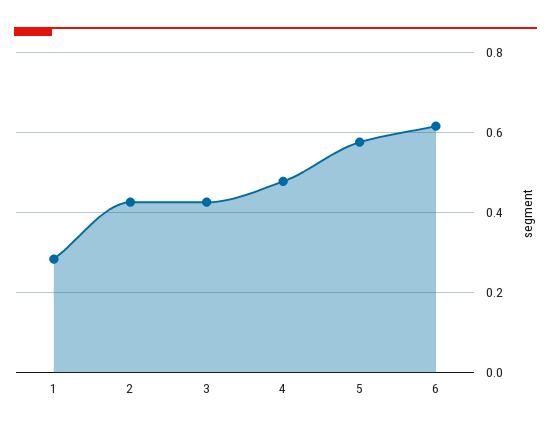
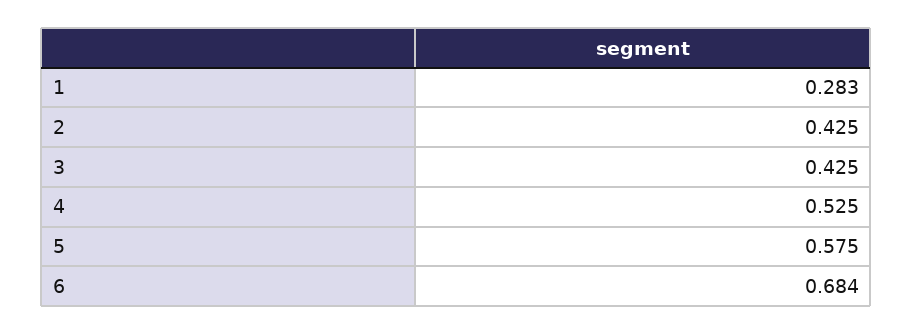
4: 0.48 -> 0.525
6: 0.62 -> 0.684

